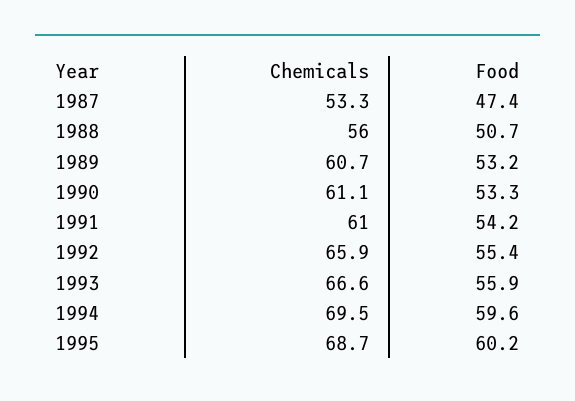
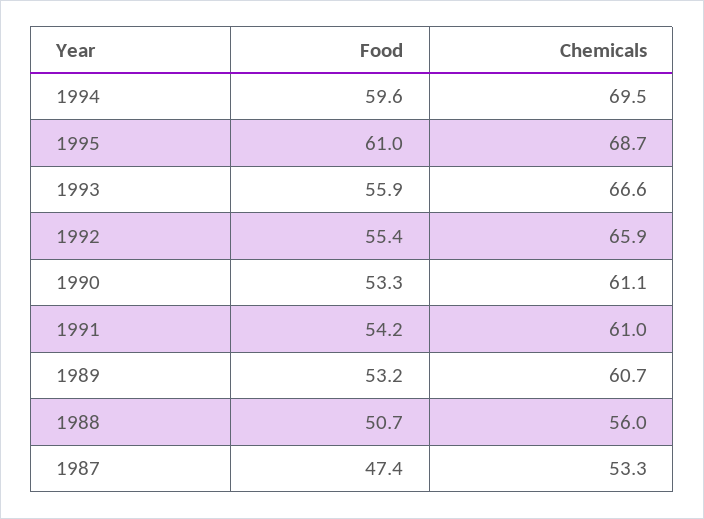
Food, 1995: 60.2 -> 61

